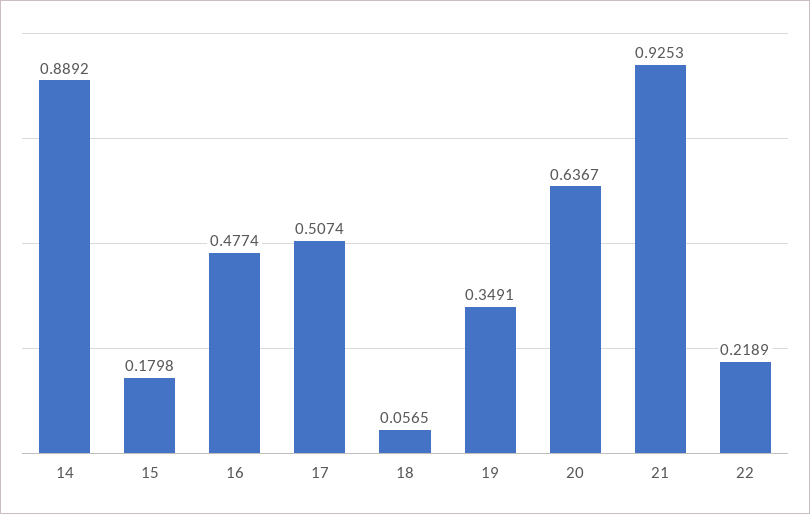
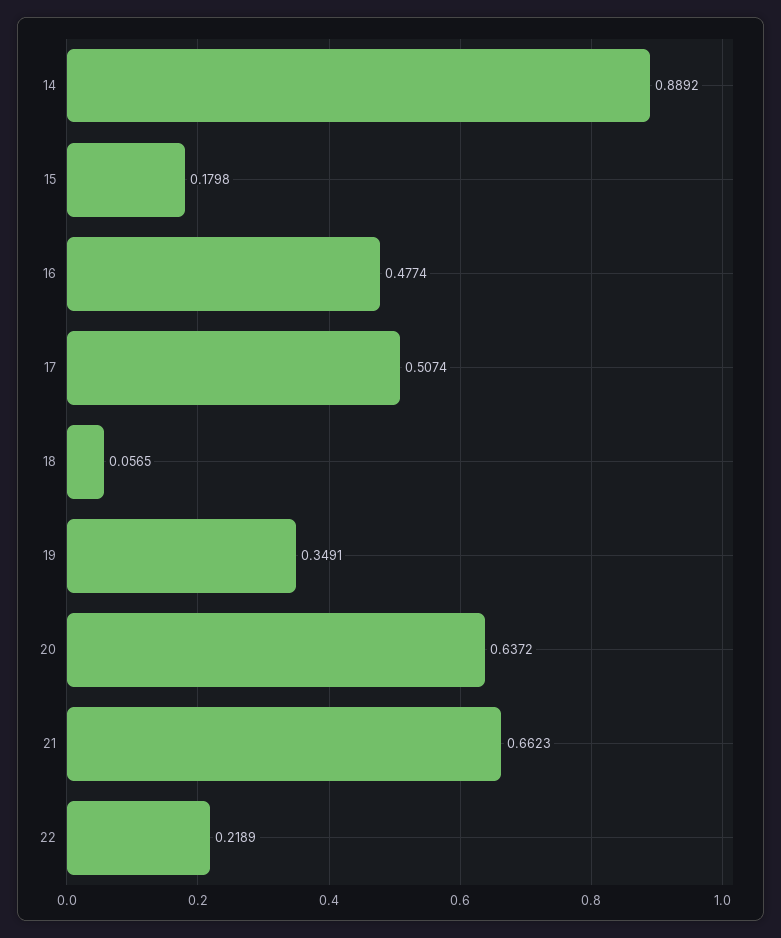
20: 0.6367 -> 0.6372
21: 0.9253 -> 0.6623

